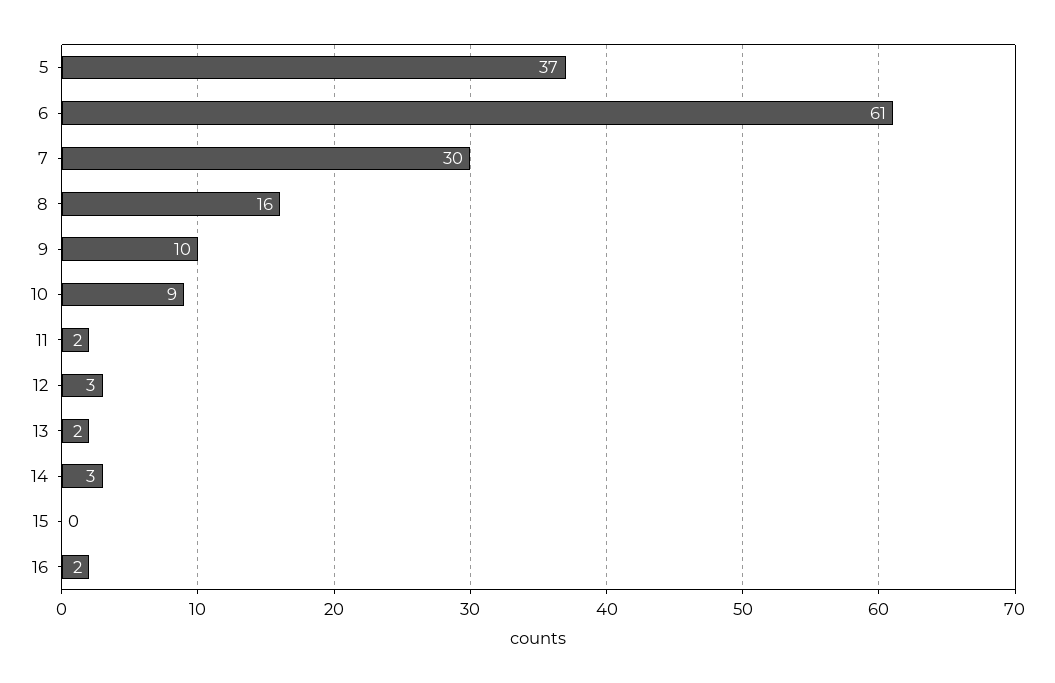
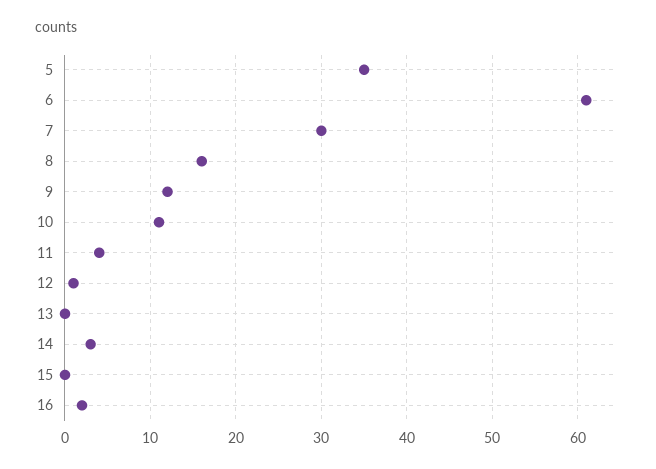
5: 37 -> 35
9: 10 -> 12
10: 9 -> 11
11: 2 -> 4
12: 3 -> 1
13: 2 -> 0

